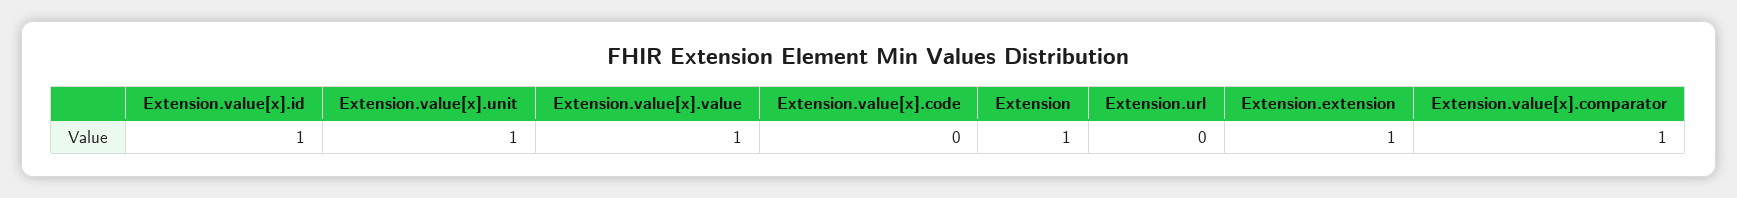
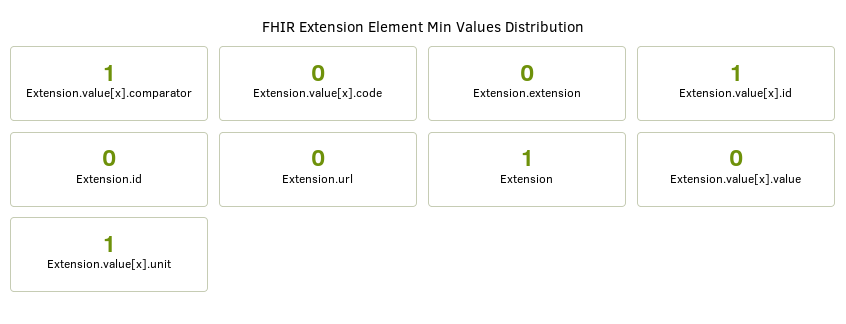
Extension.value[x].value: 1 -> 0
Extension.extension: 1 -> 0
Extension.id: none -> 0

